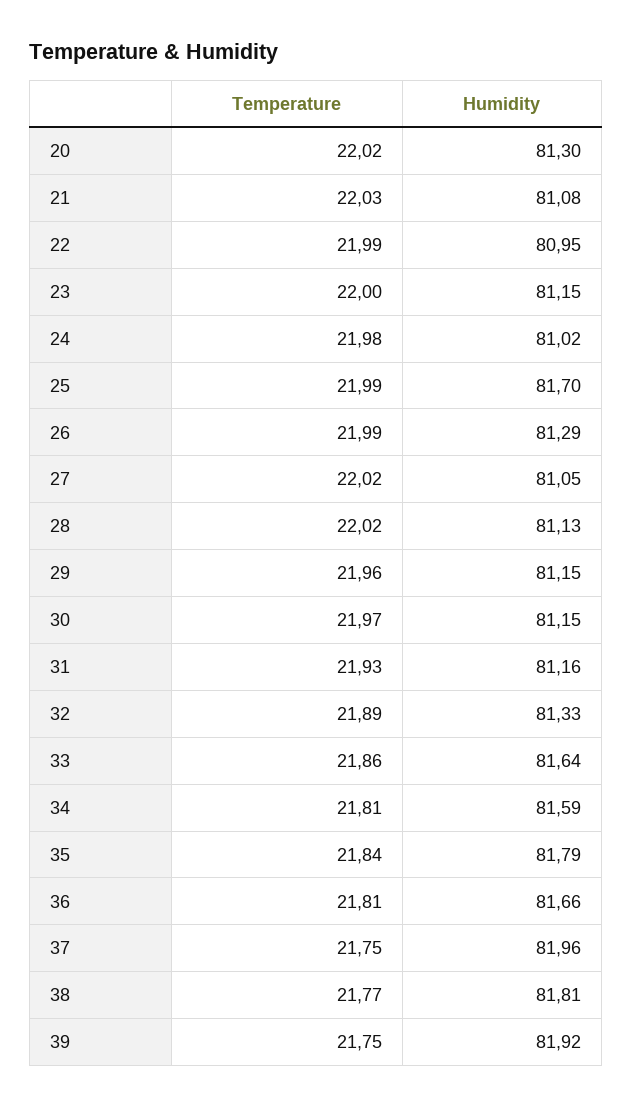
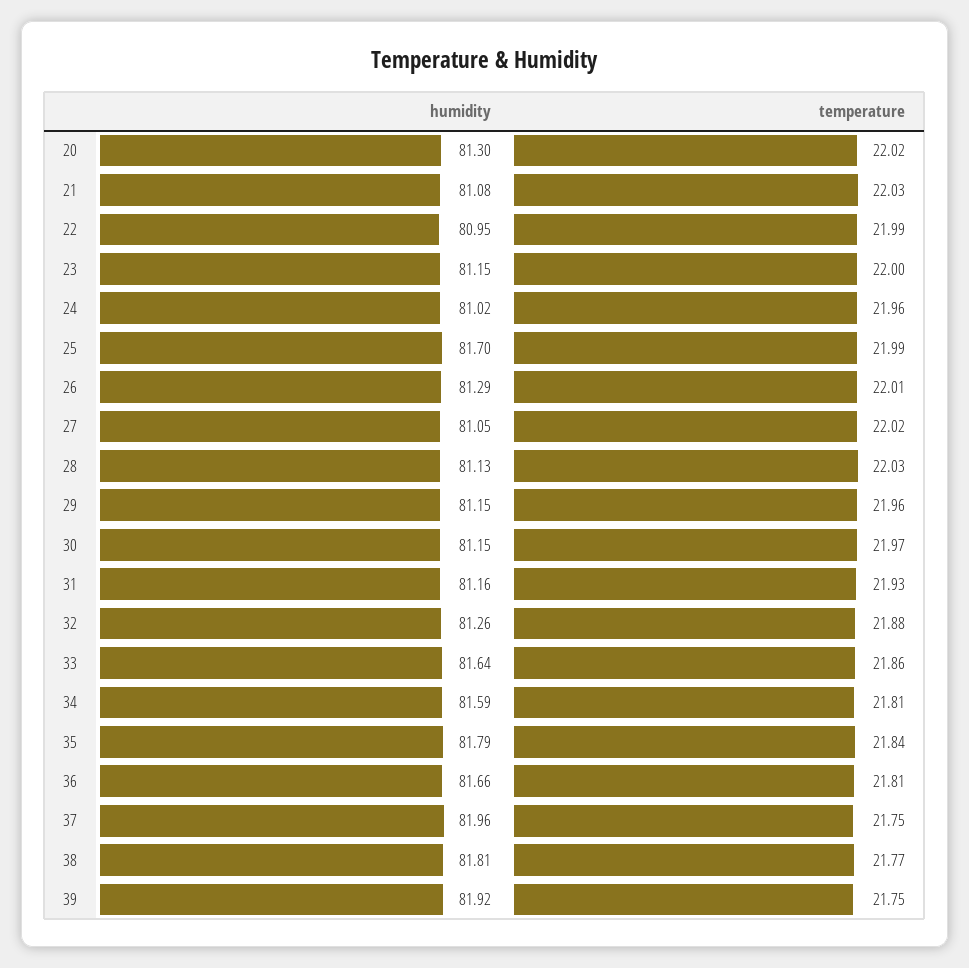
Temperature, 24: 21.98 -> 21.96
Temperature, 26: 21.99 -> 22.01
Temperature, 28: 22.02 -> 22.03
Temperature, 32: 21.89 -> 21.88
Humidity, 32: 81.33 -> 81.26

